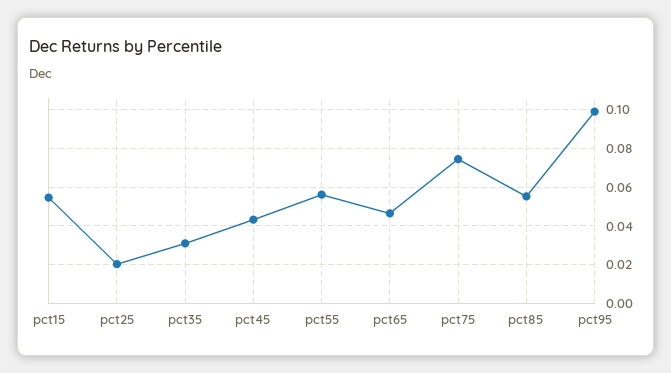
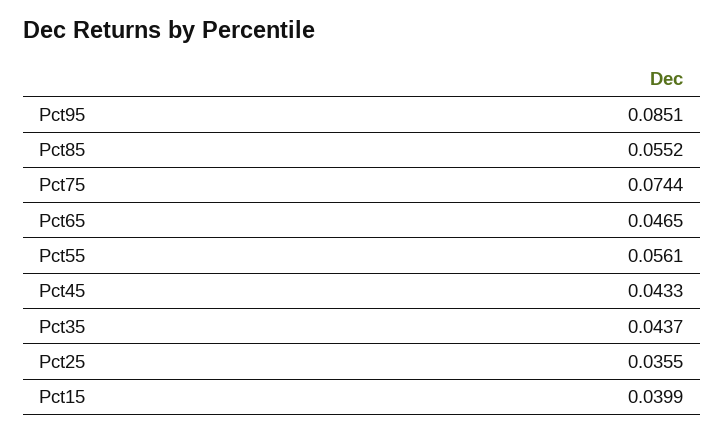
pct15: 0.055 -> 0.0399
pct25: 0.02 -> 0.0355
pct35: 0.03 -> 0.0437
pct95: 0.1 -> 0.0851

